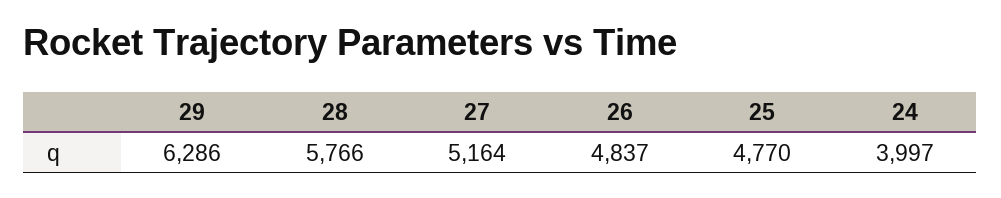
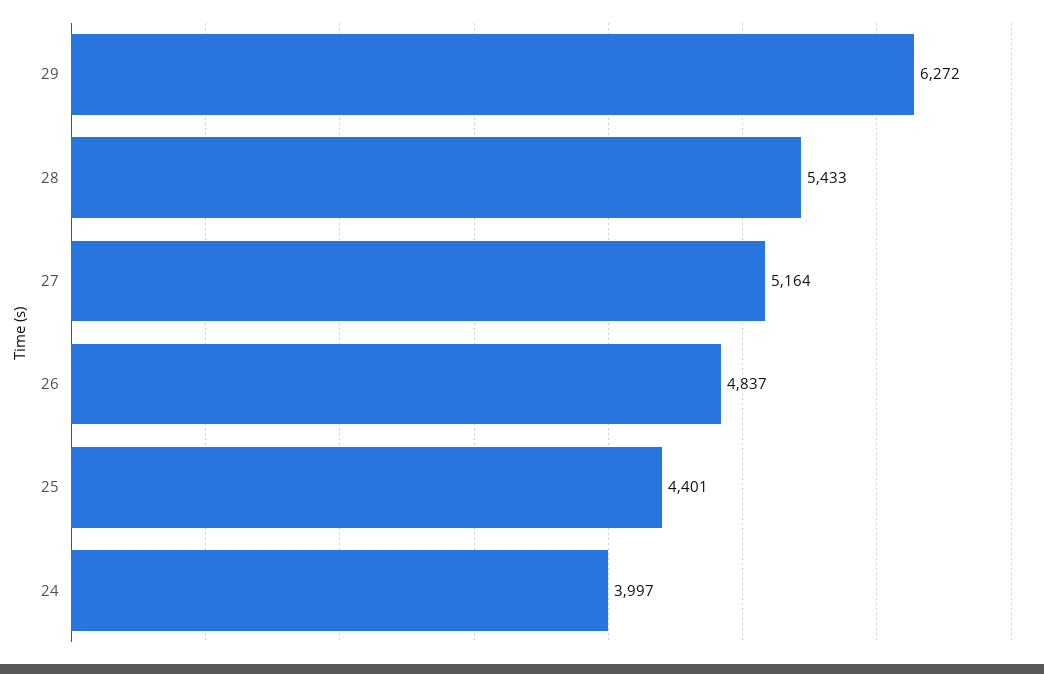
29: 6286 -> 6272
28: 5766 -> 5433
25: 4770 -> 4401

